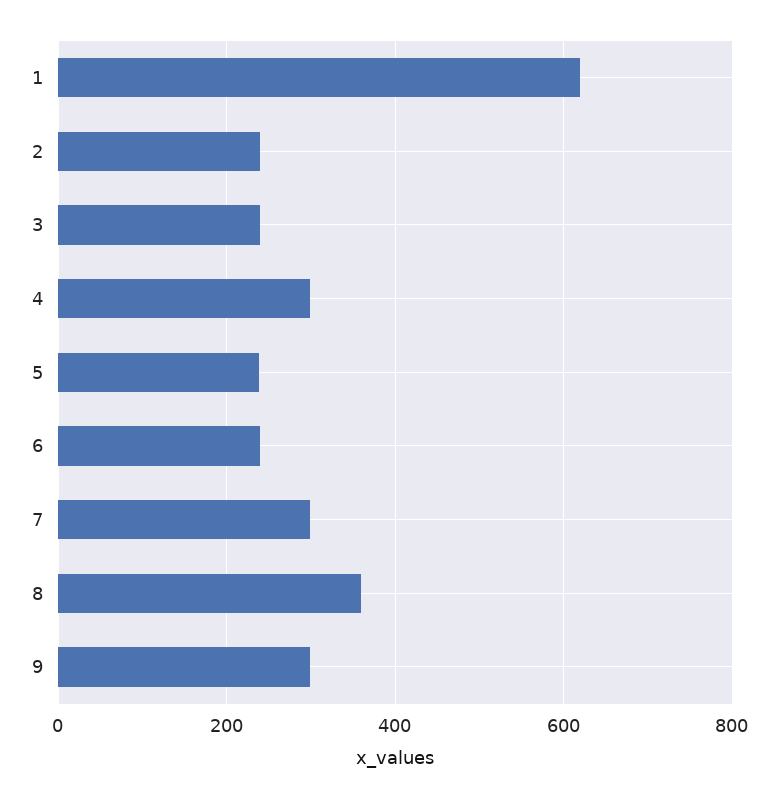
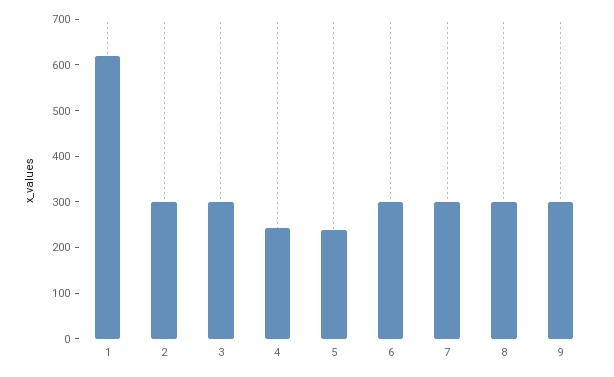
2: 240 -> 300
3: 240 -> 300
4: 300 -> 240
6: 240 -> 300
8: 360 -> 300

